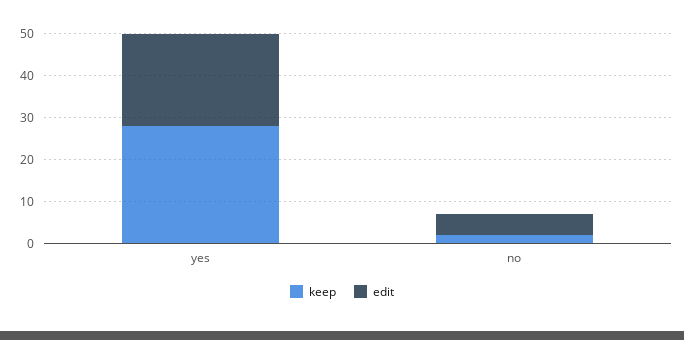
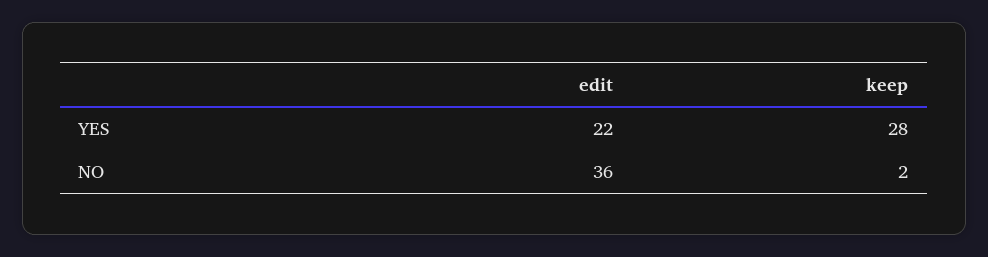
edit, no: 5 -> 36

